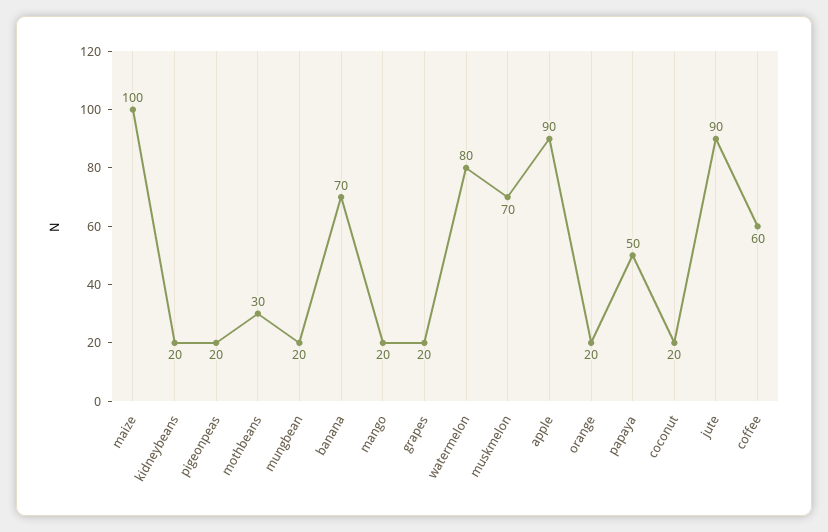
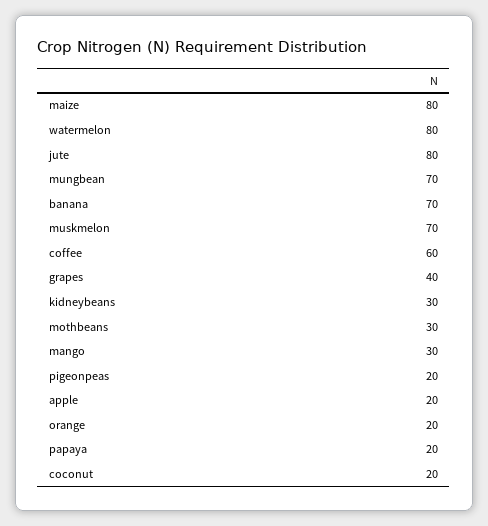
maize: 100 -> 80
kidneybeans: 20 -> 30
mungbean: 20 -> 70
mango: 20 -> 30
grapes: 20 -> 40
apple: 90 -> 20
papaya: 50 -> 20
jute: 90 -> 80

